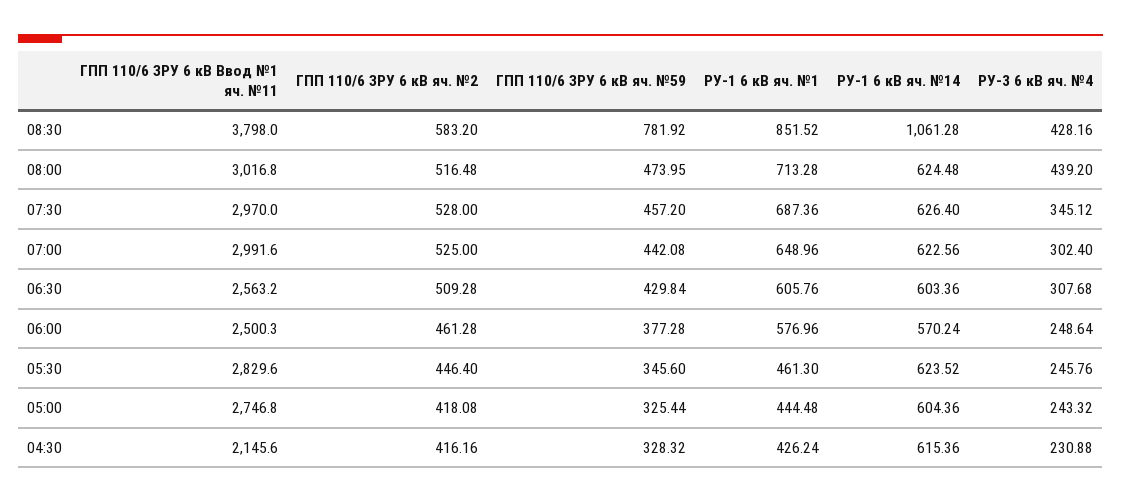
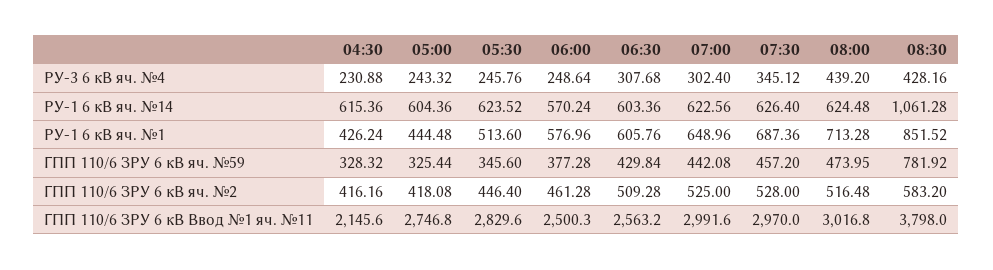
РУ-1 6 кВ яч. №1, 05:30: 461.3 -> 513.6

